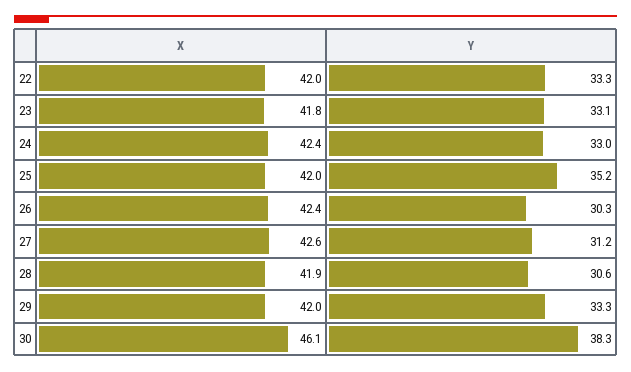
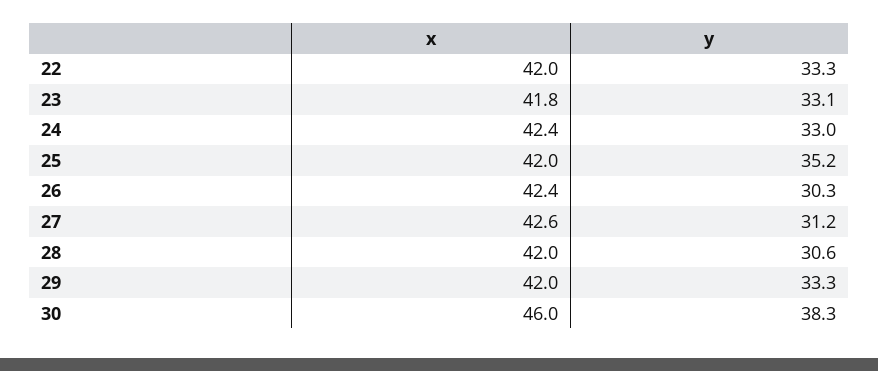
X, 28: 41.9 -> 42
X, 30: 46.1 -> 46

